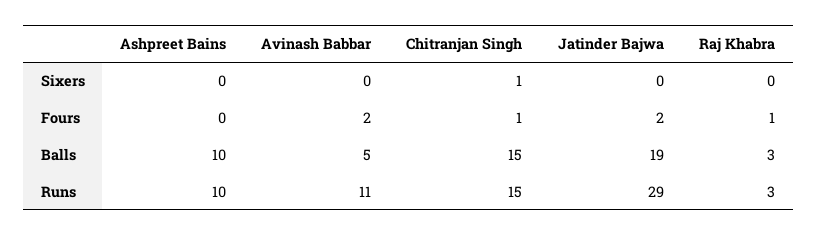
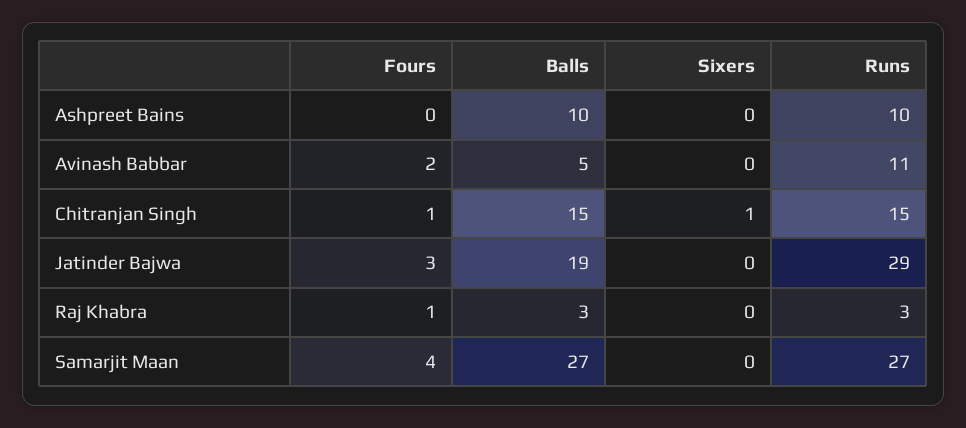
Jatinder Bajwa, Fours: 2 -> 3
Samarjit Maan, Fours: none -> 4
Samarjit Maan, Balls: none -> 27
Samarjit Maan, Sixers: none -> 0
Samarjit Maan, Runs: none -> 27

